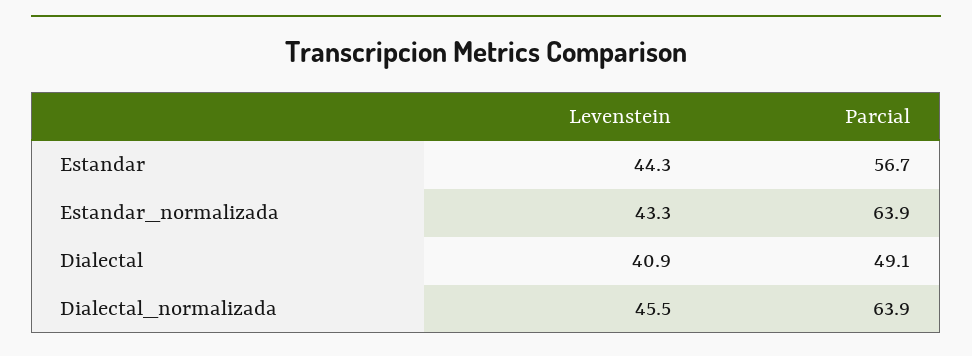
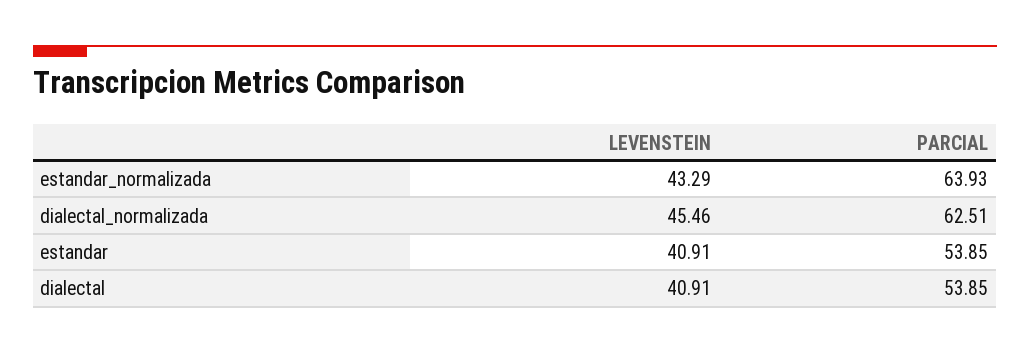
Levenstein, Estandar: 44.3 -> 40.91
Parcial, Estandar: 56.7 -> 53.85
Parcial, Dialectal: 49.1 -> 53.85
Parcial, Dialectal_normalizada: 63.9 -> 62.51

